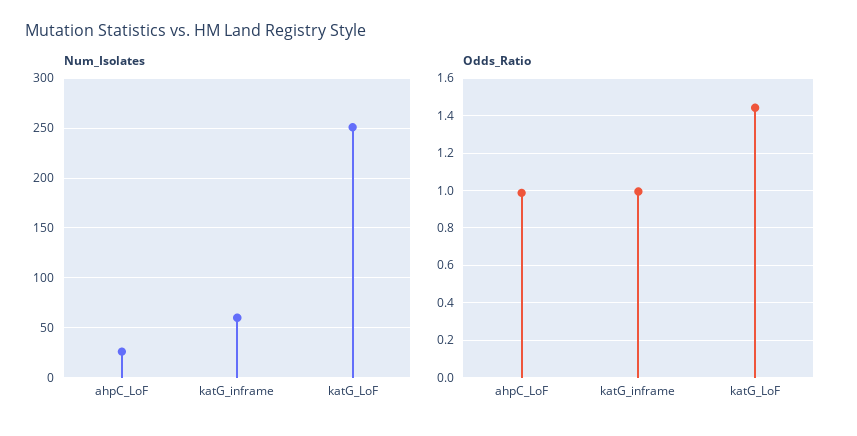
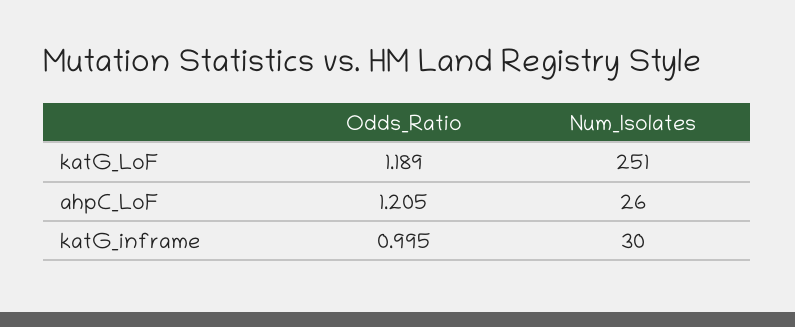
Num_Isolates, katG_inframe: 60 -> 30
Odds_Ratio, ahpC_LoF: 1 -> 1.205
Odds_Ratio, katG_LoF: 1.45 -> 1.189

